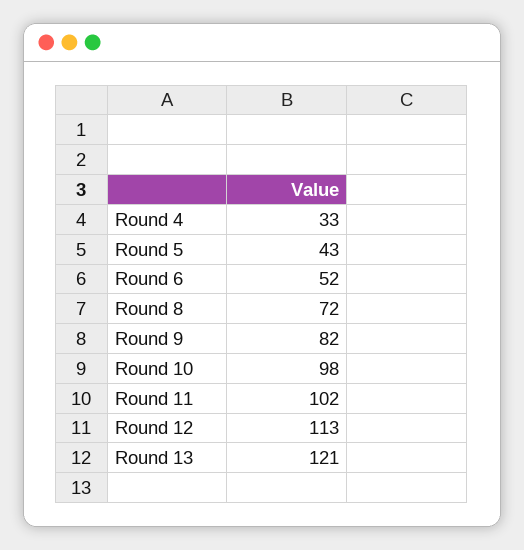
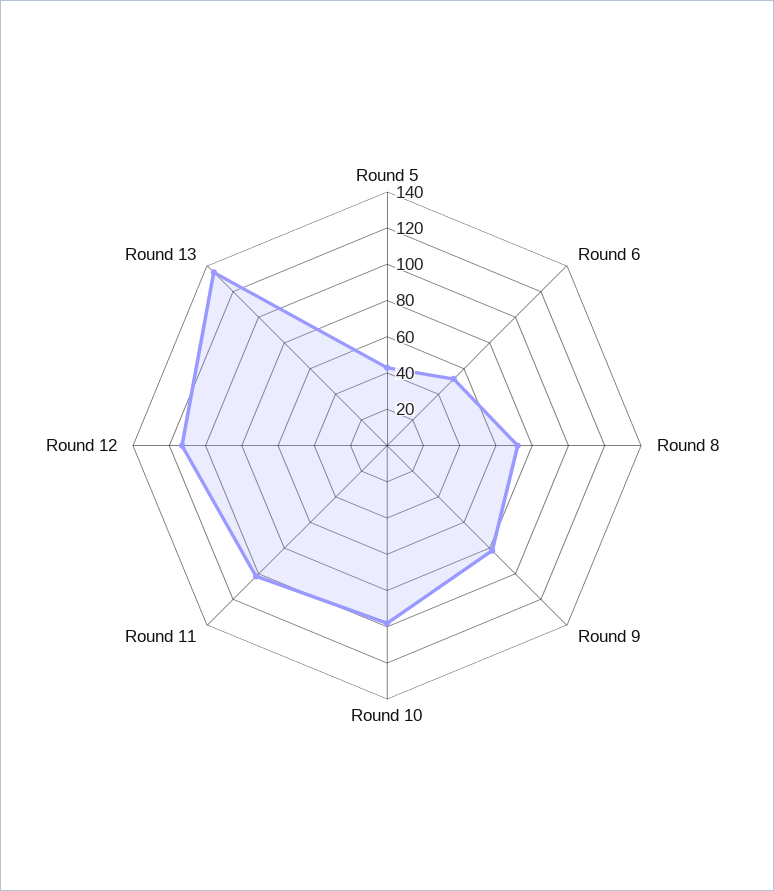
Round 4: 33 -> none
Round 13: 121 -> 135

